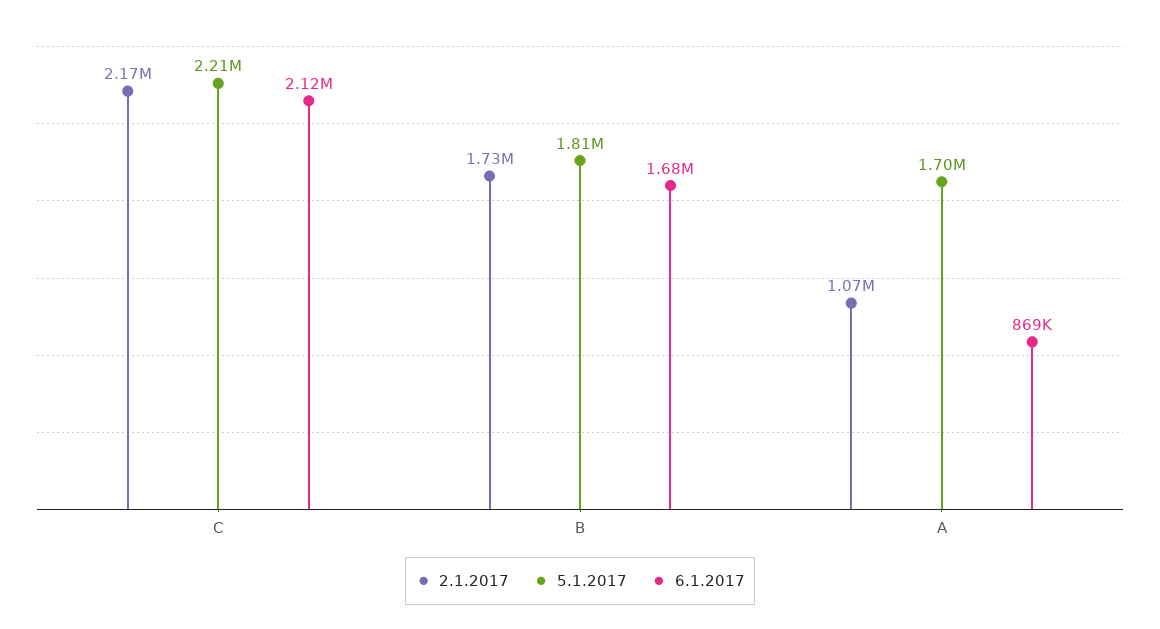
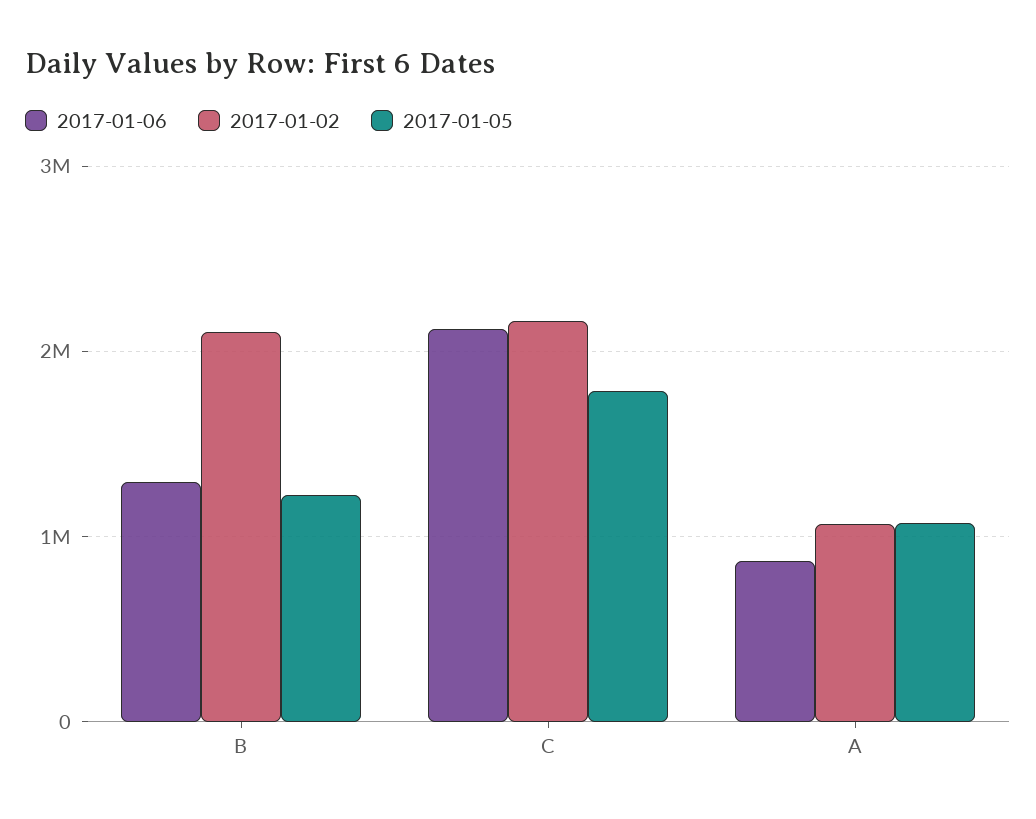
5.1.2017, C: 2210000 -> 1800000
2.1.2017, B: 1730000 -> 2100000
5.1.2017, B: 1810000 -> 1200000
6.1.2017, B: 1680000 -> 1300000
5.1.2017, A: 1700000 -> 1100000

